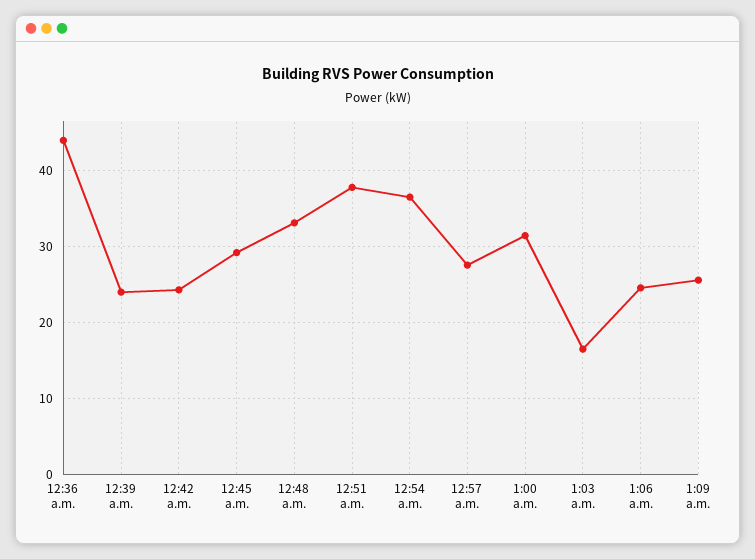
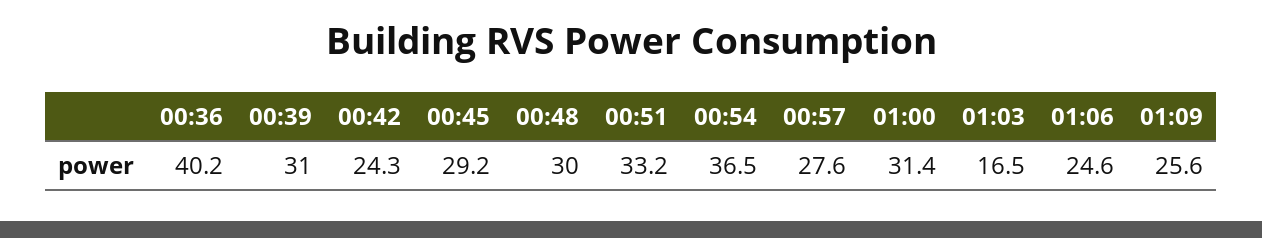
12:36 a.m.: 44 -> 40.2
12:39 a.m.: 24 -> 31
12:48 a.m.: 33 -> 30
12:51 a.m.: 38 -> 33.2

